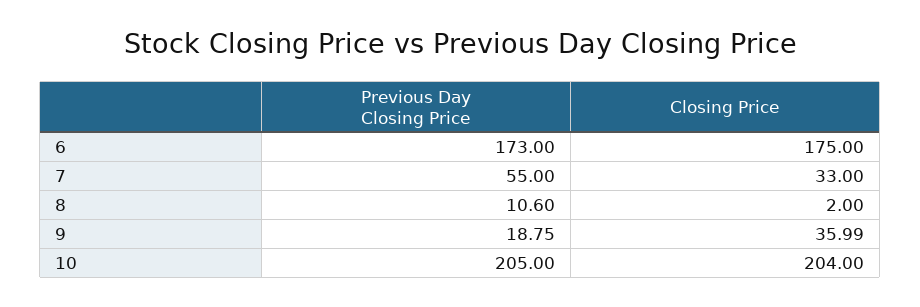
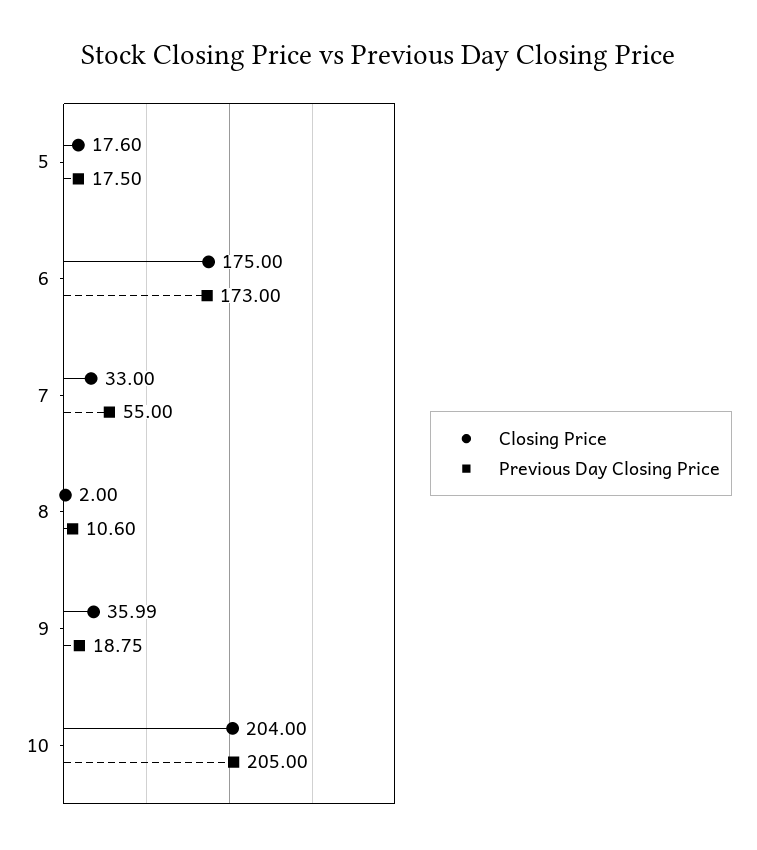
Closing Price, 5: none -> 17.6
Previous Day Closing Price, 5: none -> 17.5

